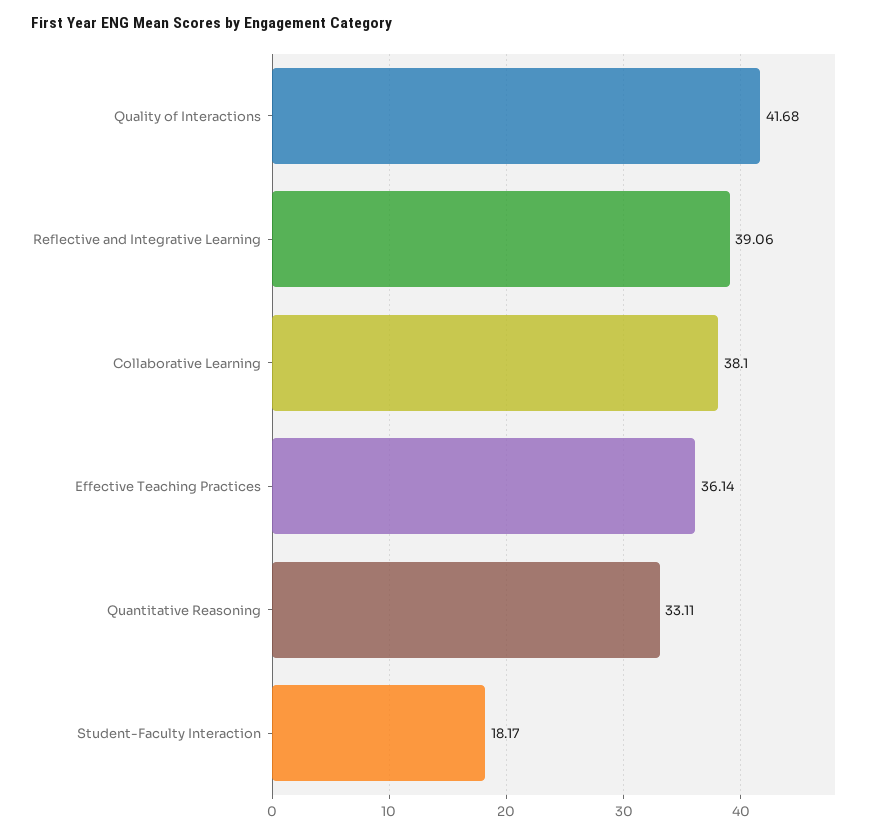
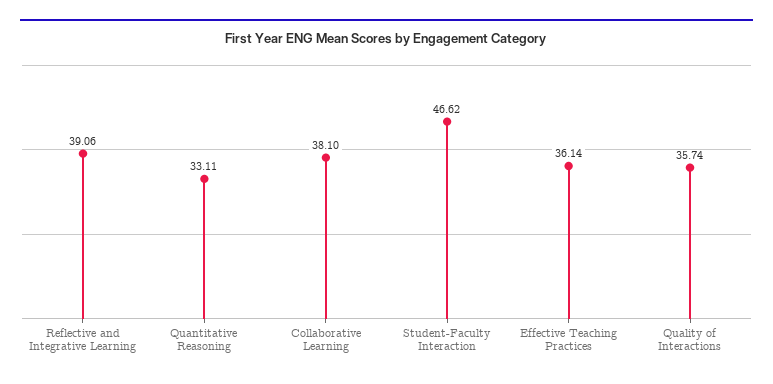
Quality of Interactions: 41.68 -> 35.74
Student-Faculty Interaction: 18.17 -> 46.62

